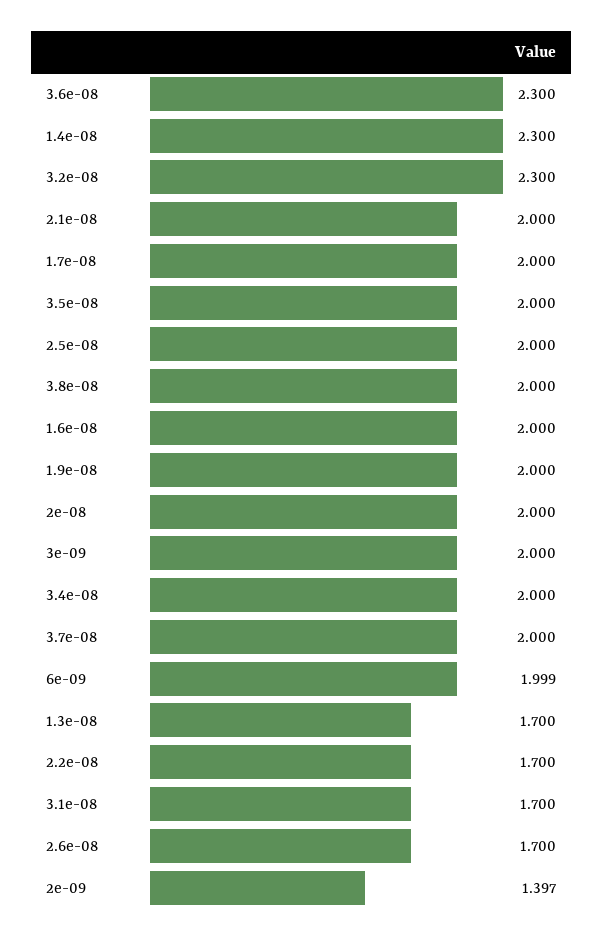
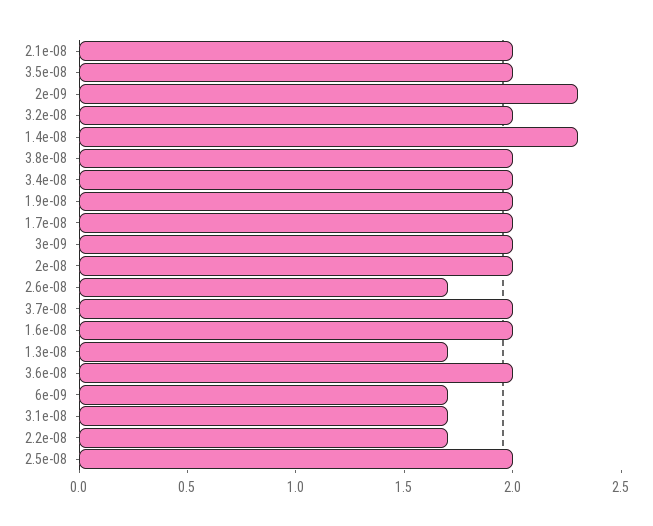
3.6e-08: 2.3 -> 2
3.2e-08: 2.3 -> 2
6e-09: 1.999 -> 1.7
2e-09: 1.397 -> 2.3

